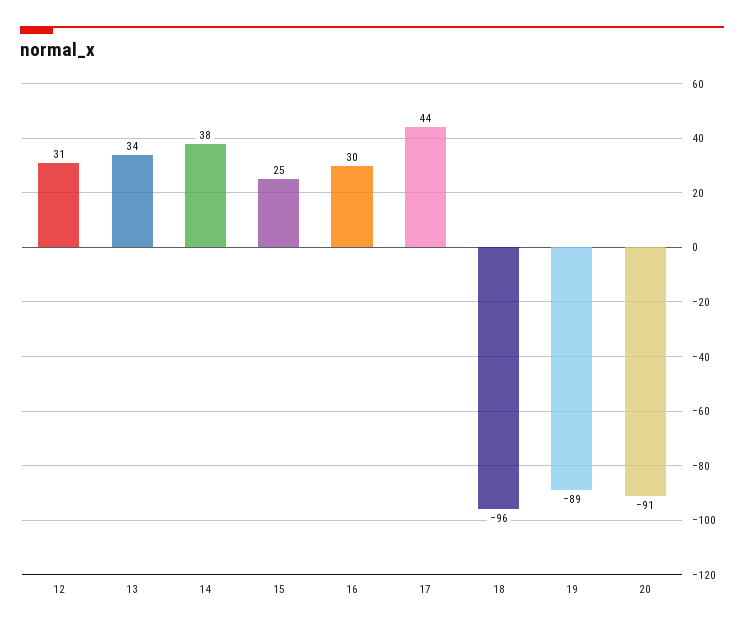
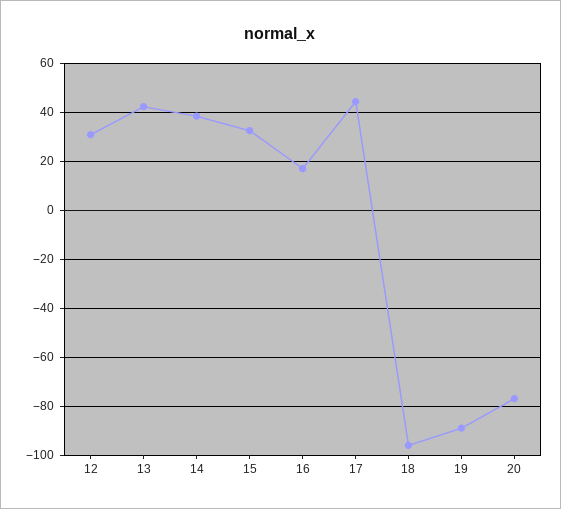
13: 34 -> 42.5
15: 25 -> 32.5
16: 30 -> 17.5
20: -91 -> -77.5

